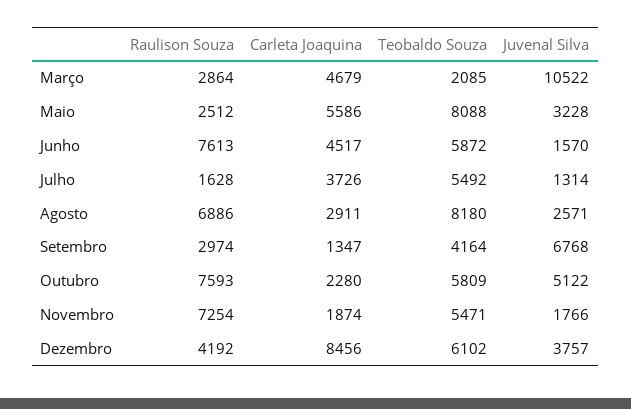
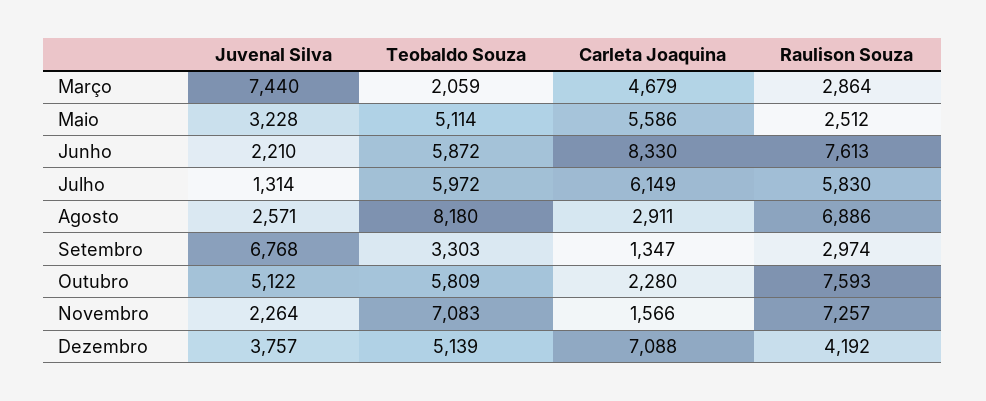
Teobaldo Souza, Março: 2085 -> 2059
Juvenal Silva, Março: 10522 -> 7440
Teobaldo Souza, Maio: 8088 -> 5114
Carleta Joaquina, Junho: 4517 -> 8330
Juvenal Silva, Junho: 1570 -> 2210
Raulison Souza, Julho: 1628 -> 5830
Carleta Joaquina, Julho: 3726 -> 6149
Teobaldo Souza, Julho: 5492 -> 5972
Teobaldo Souza, Setembro: 4164 -> 3303
Raulison Souza, Novembro: 7254 -> 7257
Carleta Joaquina, Novembro: 1874 -> 1566
Teobaldo Souza, Novembro: 5471 -> 7083
Juvenal Silva, Novembro: 1766 -> 2264
Carleta Joaquina, Dezembro: 8456 -> 7088
Teobaldo Souza, Dezembro: 6102 -> 5139

